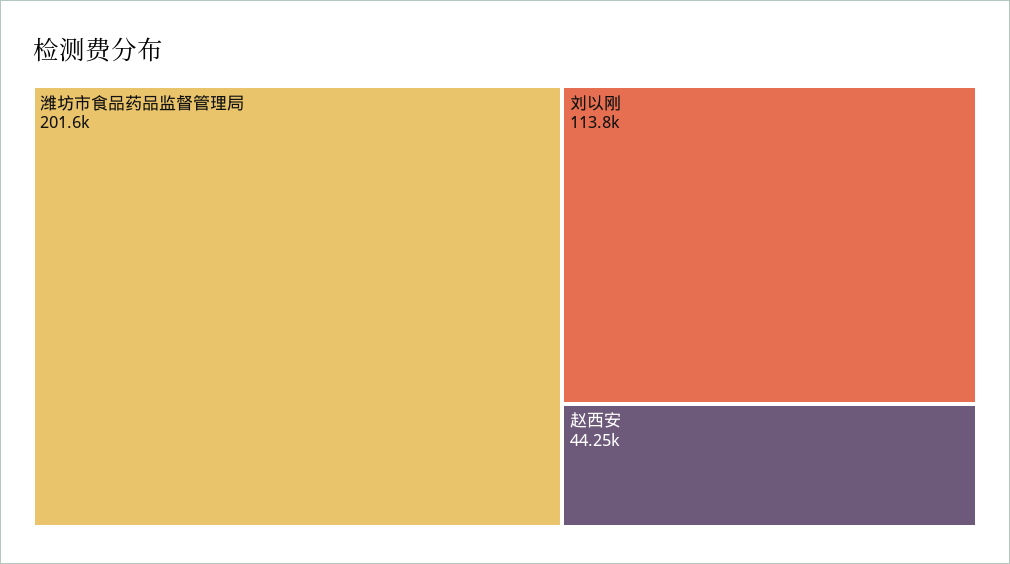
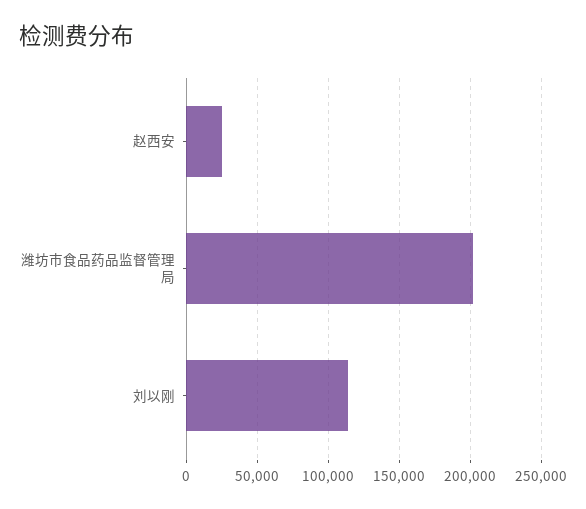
赵西安: 44250 -> 25000

